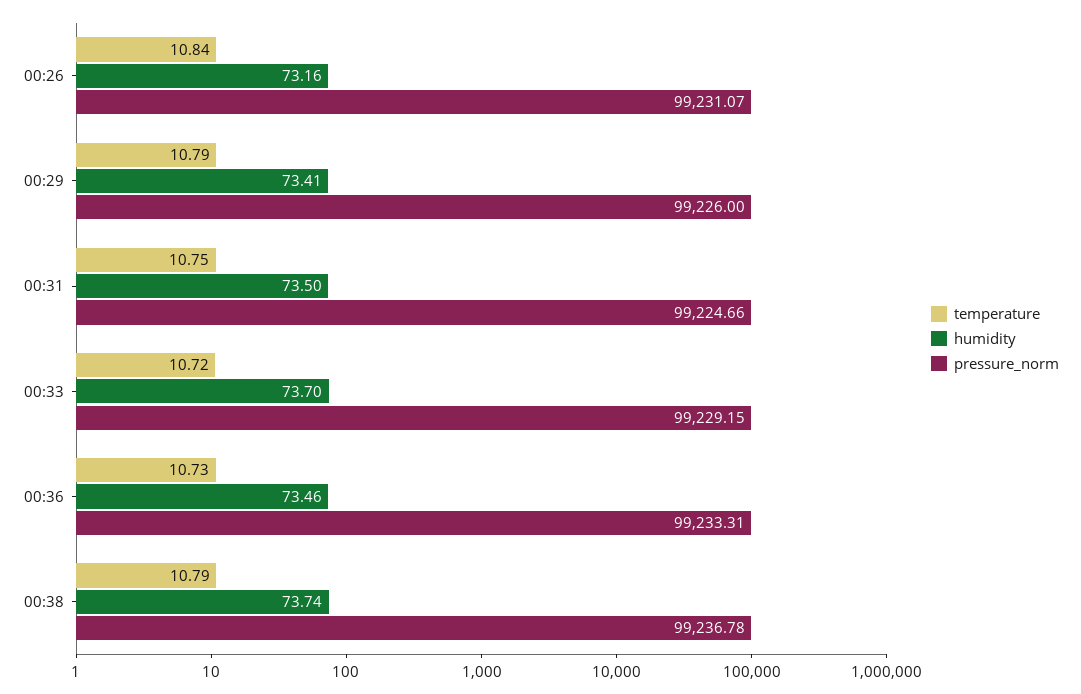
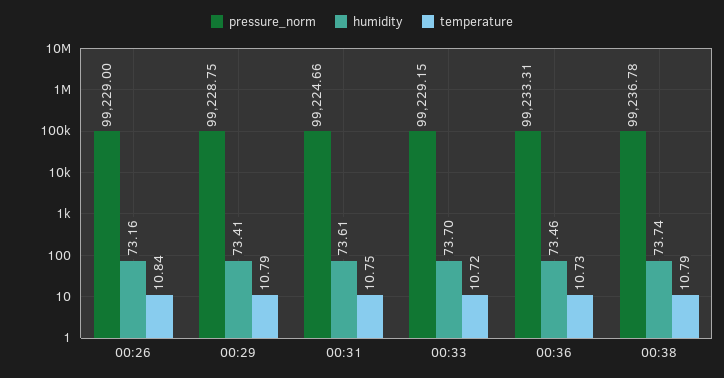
pressure_norm, 00:26: 99231.07 -> 99229
pressure_norm, 00:29: 99226 -> 99228.75
humidity, 00:31: 73.5 -> 73.61

